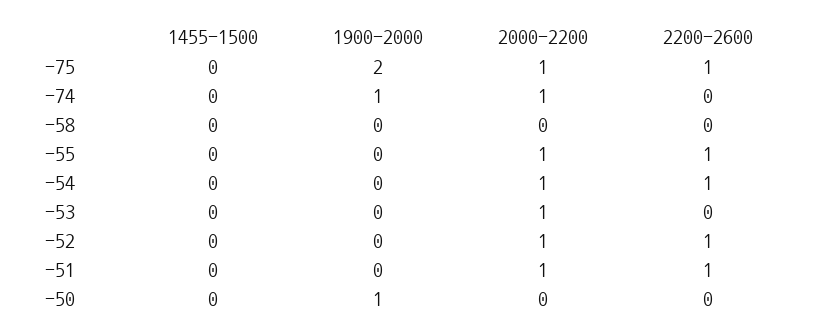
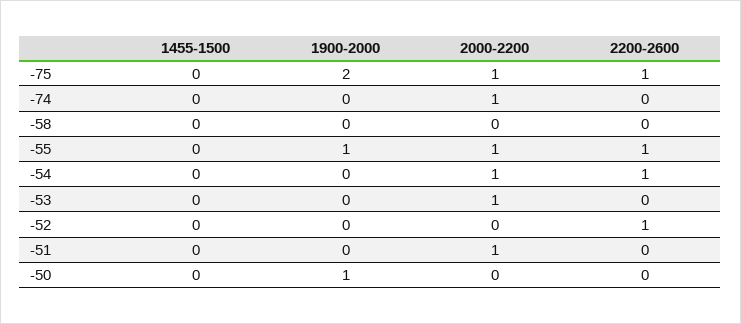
1900-2000, -74: 1 -> 0
1900-2000, -55: 0 -> 1
2000-2200, -52: 1 -> 0
2200-2600, -51: 1 -> 0

